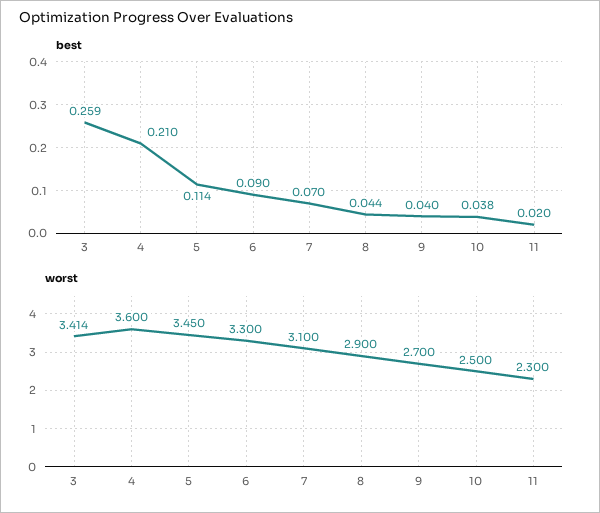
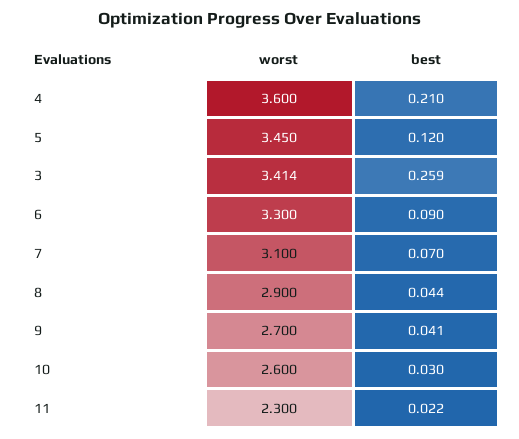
best, 5: 0.114 -> 0.12
best, 9: 0.04 -> 0.041
best, 10: 0.038 -> 0.03
best, 11: 0.02 -> 0.022
worst, 10: 2.5 -> 2.6

